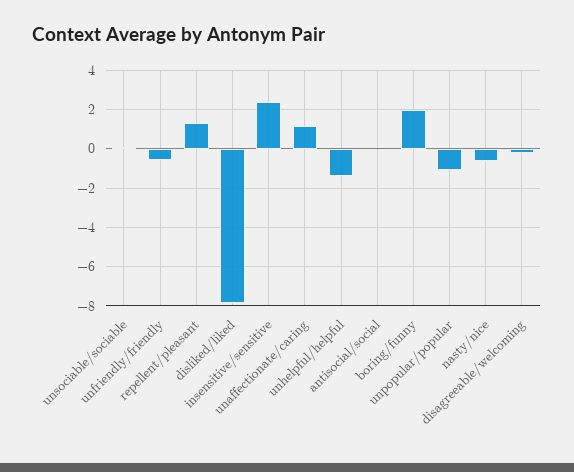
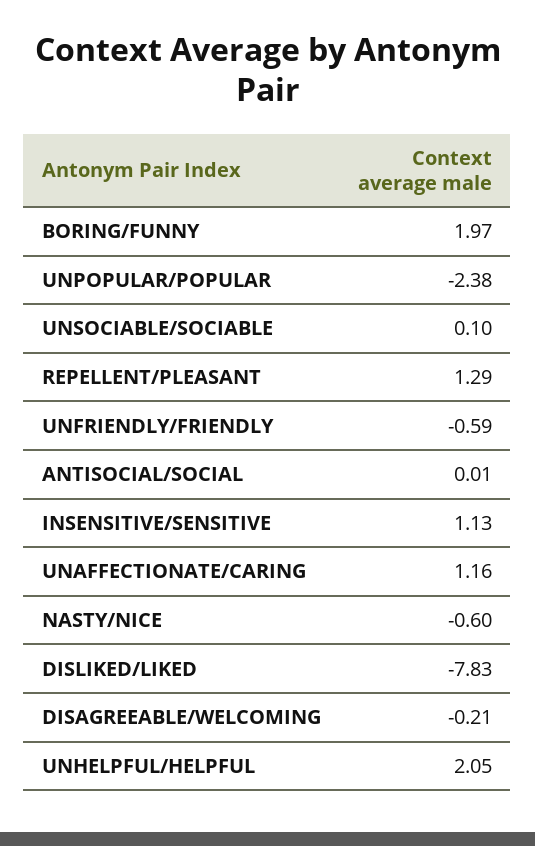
insensitive/sensitive: 2.5 -> 1.13
unhelpful/helpful: -1.5 -> 2.05
unpopular/popular: -1 -> -2.38

